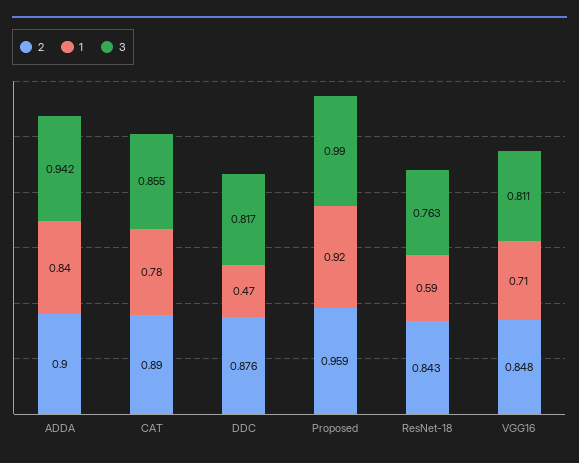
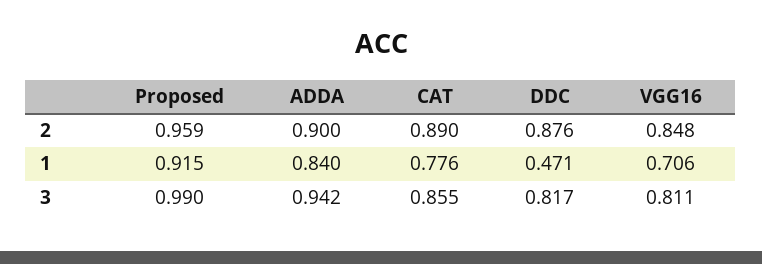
2, ResNet-18: 0.843 -> none
1, ResNet-18: 0.59 -> none
3, ResNet-18: 0.763 -> none

